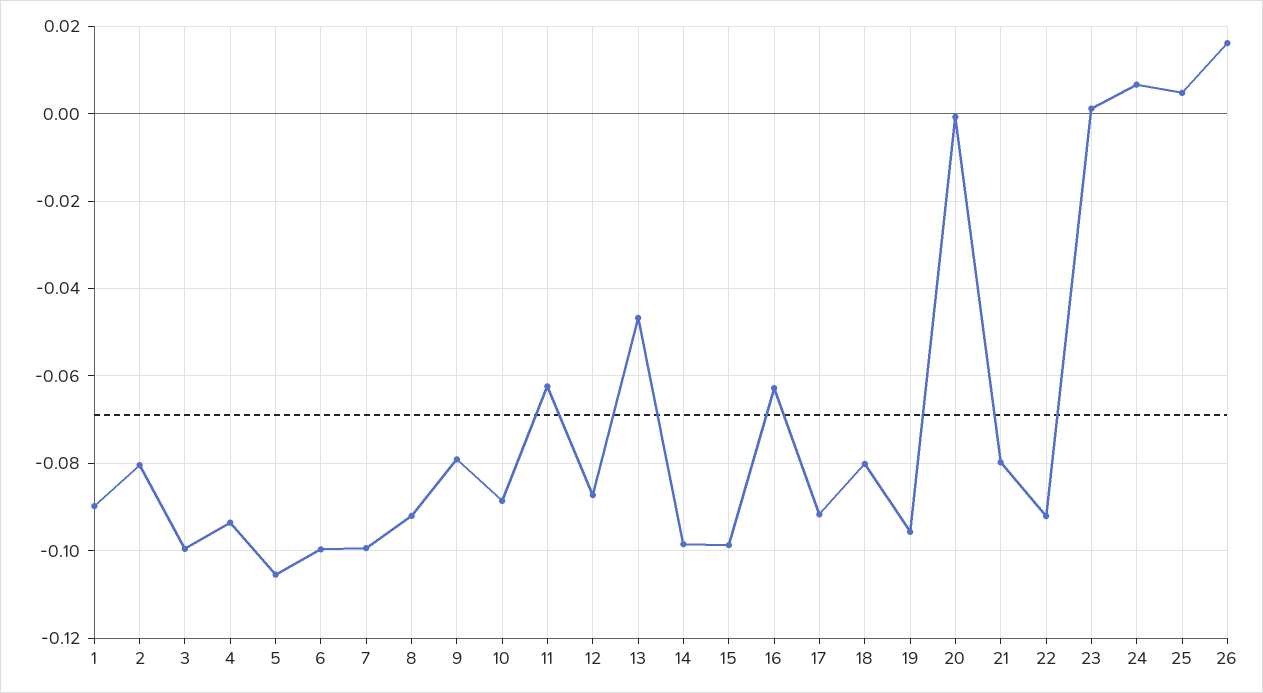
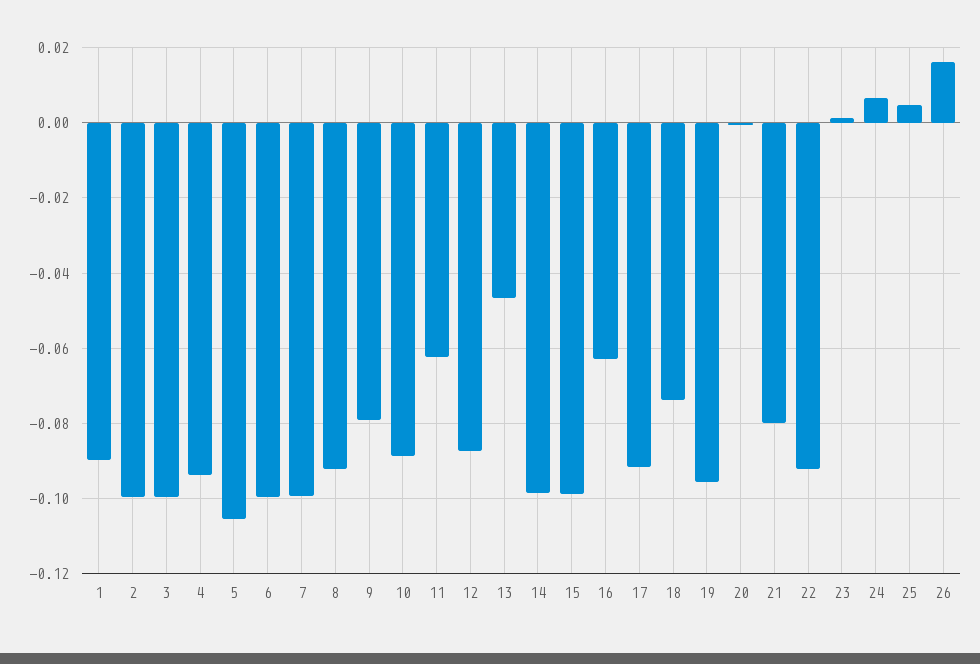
2: -0.08 -> -0.1
18: -0.08 -> -0.074

